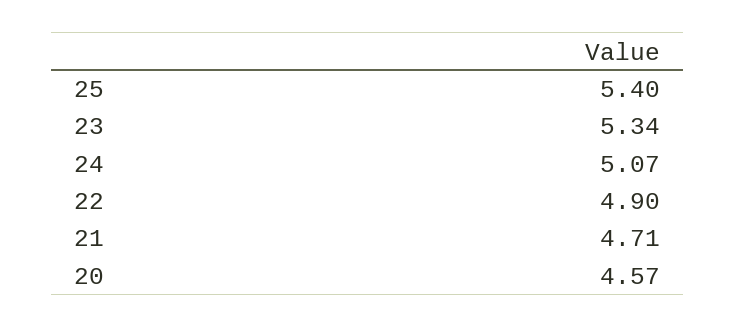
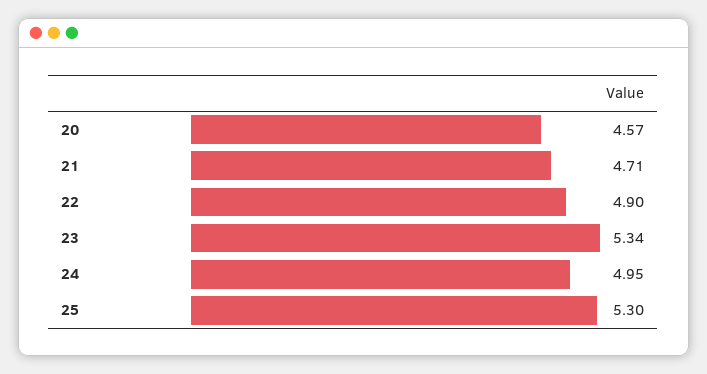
25: 5.4 -> 5.3
24: 5.07 -> 4.95

